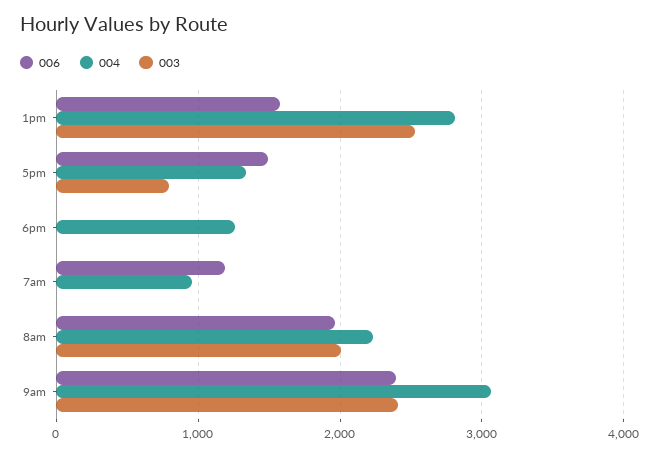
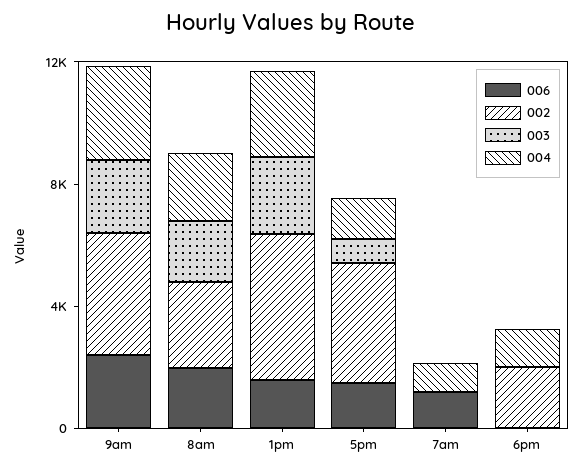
002, 9am: none -> 4000
002, 8am: none -> 3000
002, 1pm: none -> 5000
002, 5pm: none -> 4000
002, 7am: none -> 0
002, 6pm: none -> 2000

